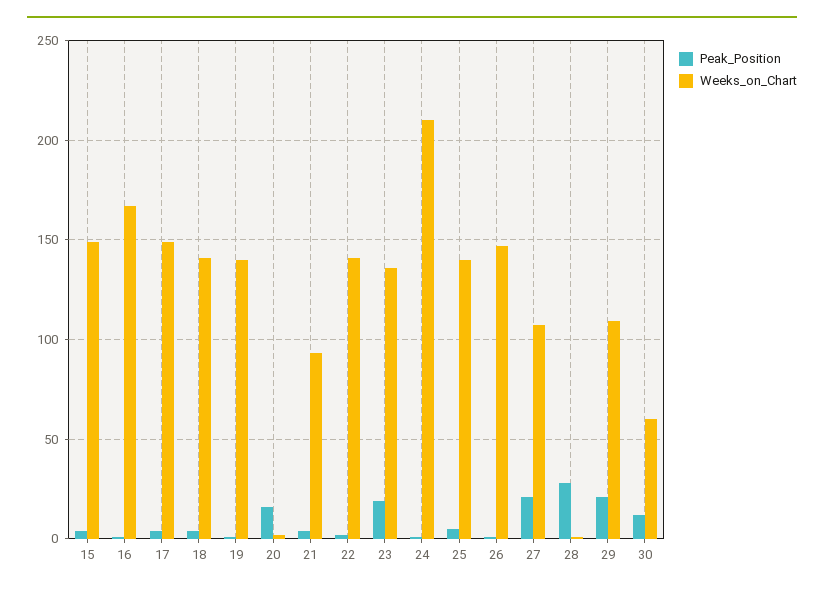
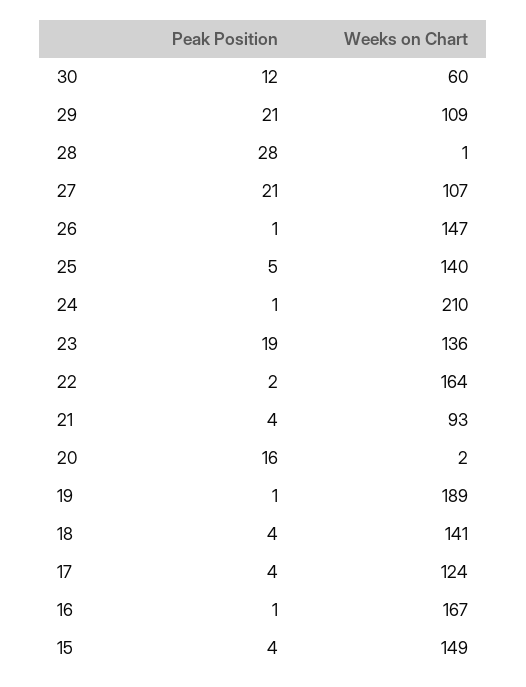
Weeks_on_Chart, 17: 150 -> 124
Weeks_on_Chart, 19: 140 -> 189
Weeks_on_Chart, 22: 140 -> 164

